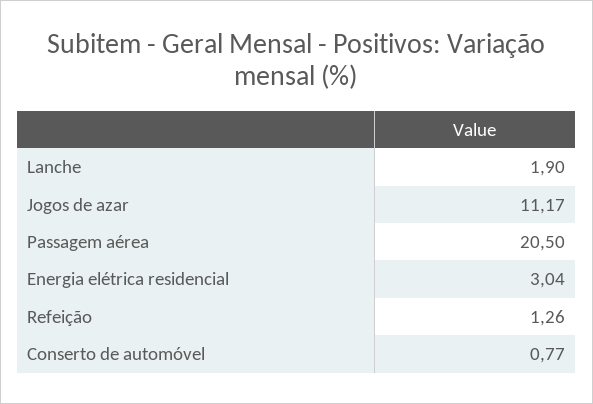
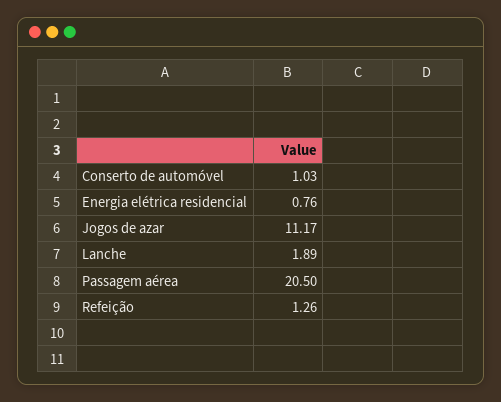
Lanche: 1.9 -> 1.89
Energia elétrica residencial: 3.04 -> 0.76
Conserto de automóvel: 0.77 -> 1.03

